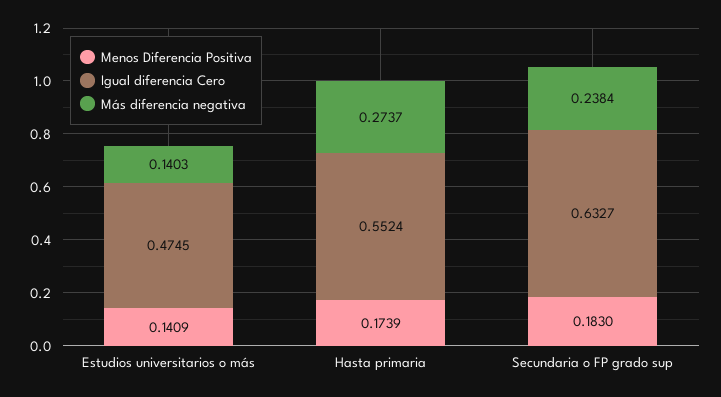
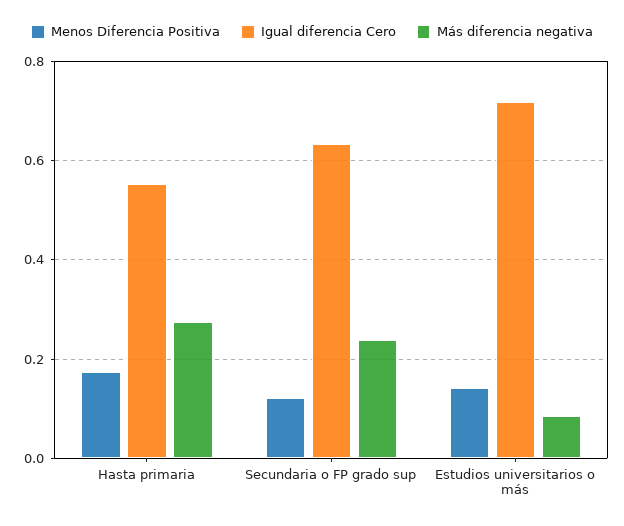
Igual diferencia Cero, Estudios universitarios o más: 0.4745 -> 0.72
Más diferencia negativa, Estudios universitarios o más: 0.1403 -> 0.08
Menos Diferencia Positiva, Secundaria o FP grado sup: 0.183 -> 0.12

